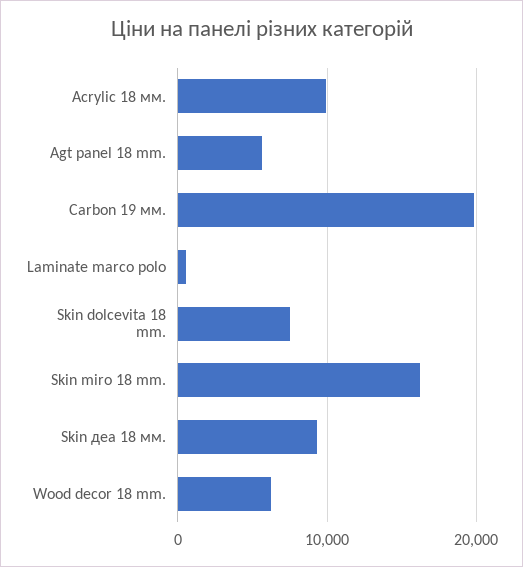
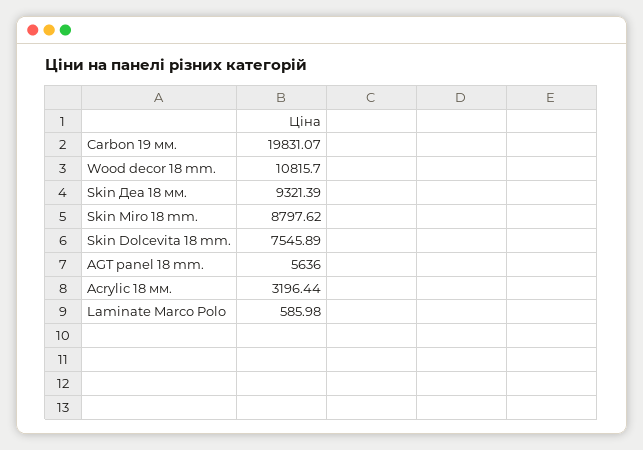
Acrylic 18 мм.: 10000 -> 3196.44
Skin miro 18 mm.: 16000 -> 8797.62
Wood decor 18 mm.: 6000 -> 10815.7

